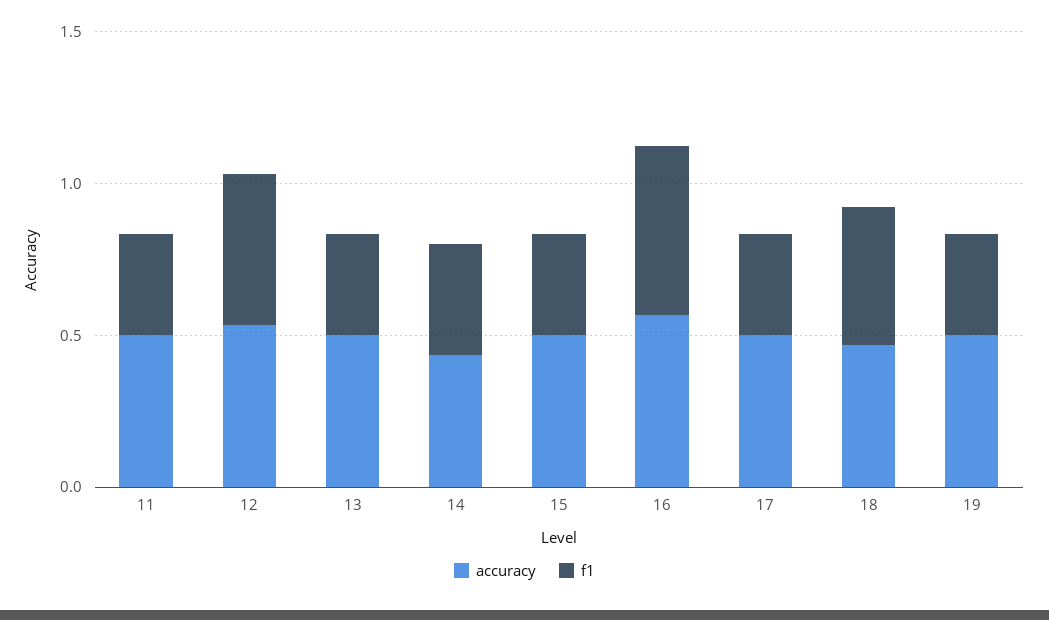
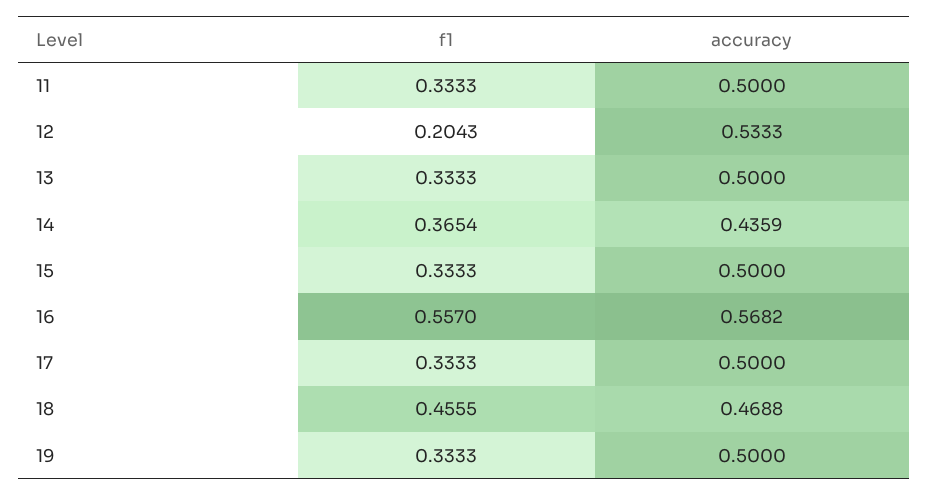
f1, 12: 0.5 -> 0.2043

